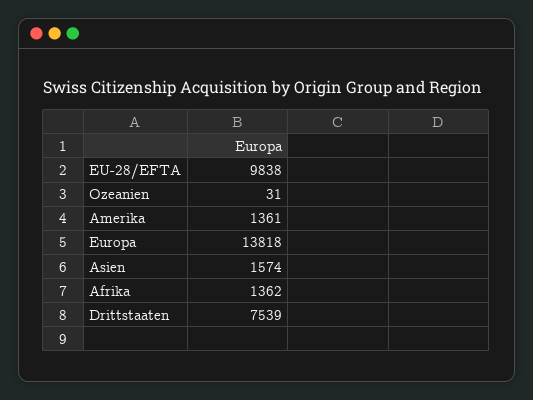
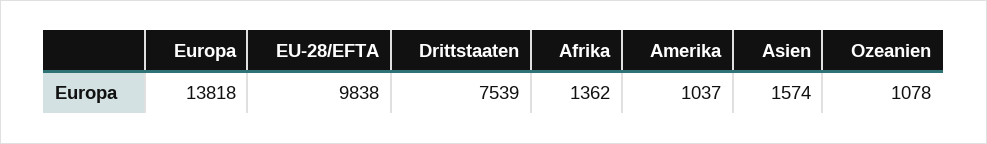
Ozeanien: 31 -> 1078
Amerika: 1361 -> 1037

